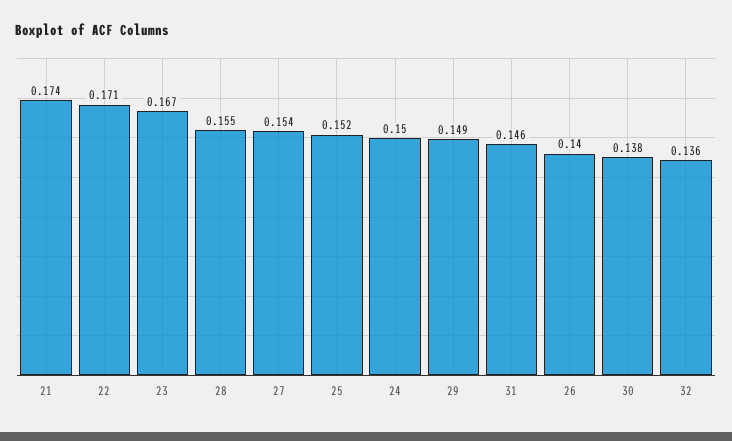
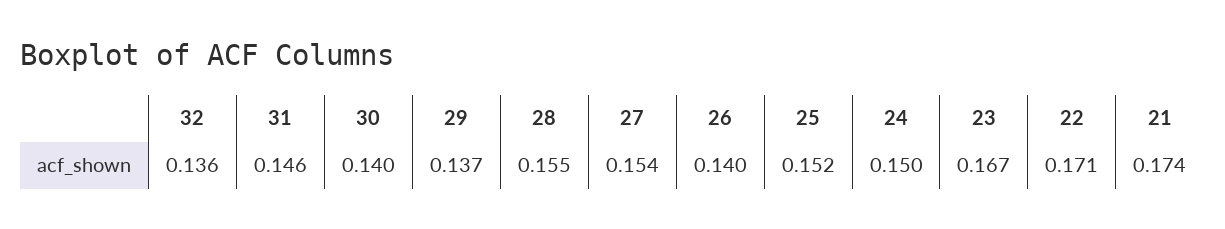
29: 0.149 -> 0.137
30: 0.138 -> 0.14

